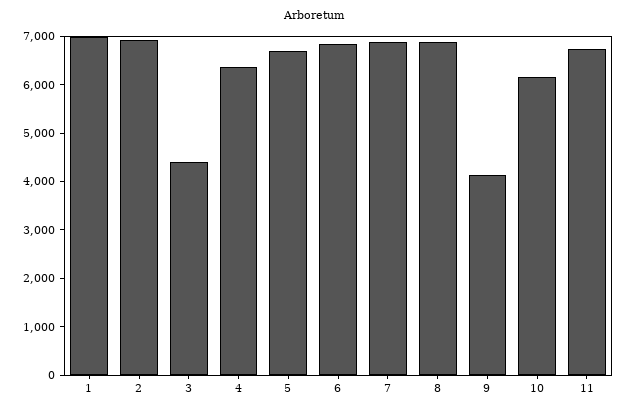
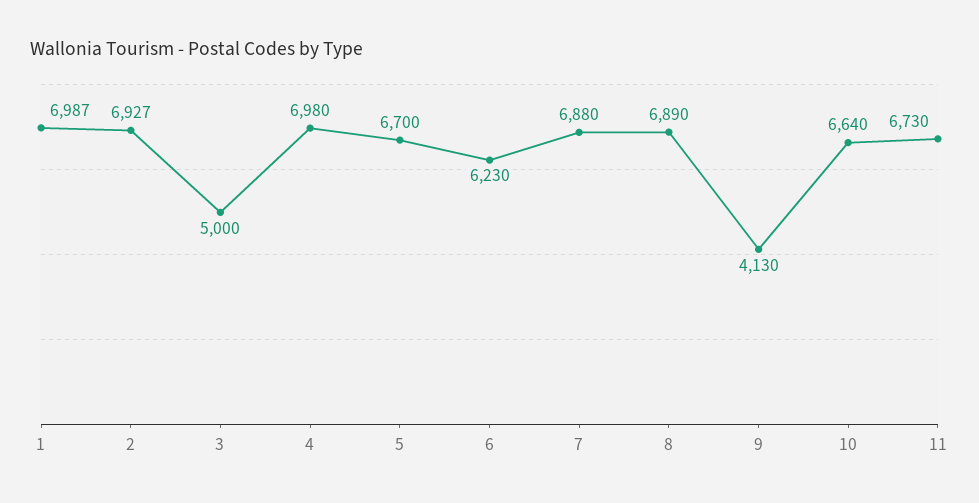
3: 4400 -> 5000
4: 6400 -> 6980
6: 6800 -> 6230
10: 6200 -> 6640

